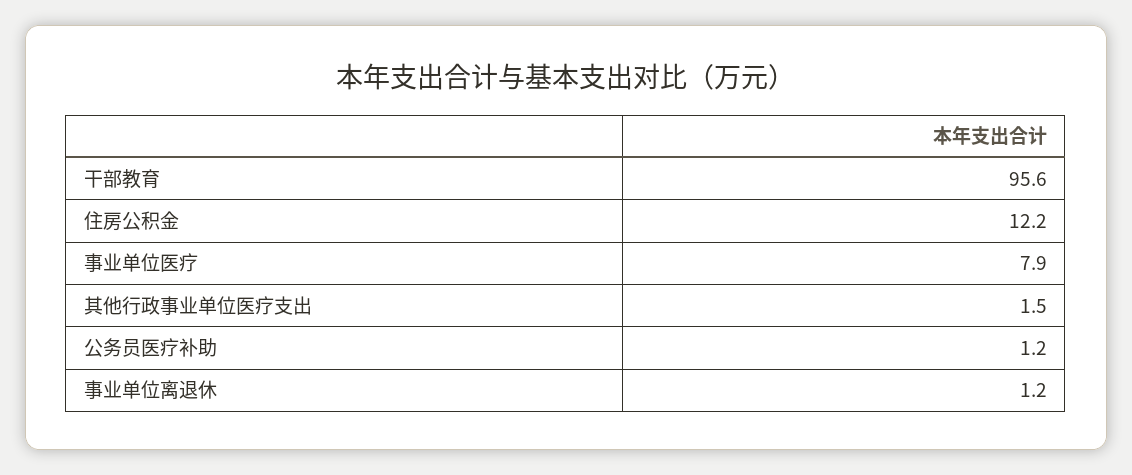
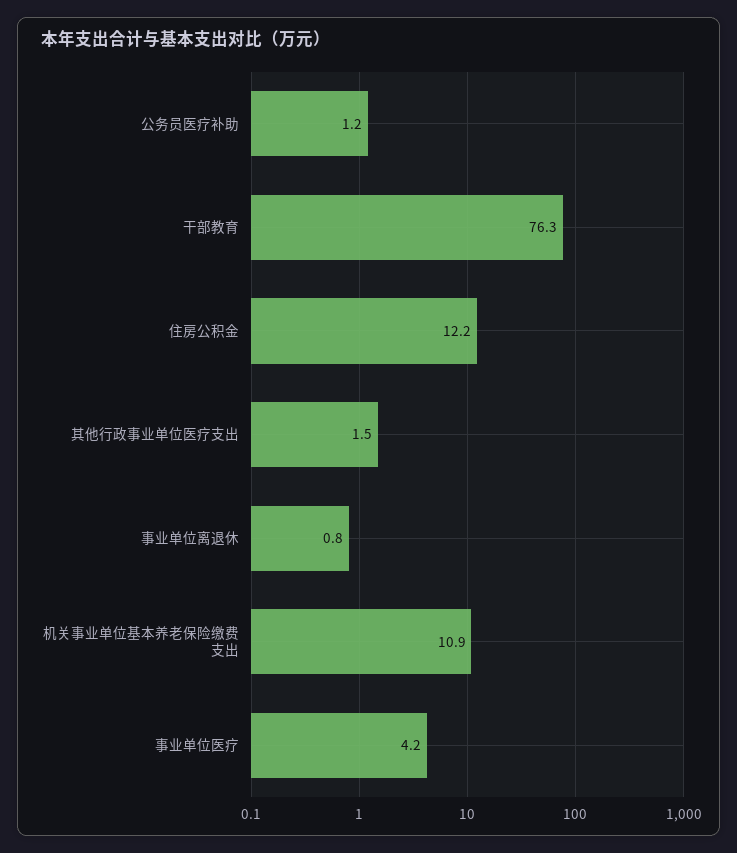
干部教育: 95.6 -> 76.3
事业单位医疗: 7.9 -> 4.2
事业单位离退休: 1.2 -> 0.8
机关事业单位基本养老保险缴费支出: none -> 10.9

